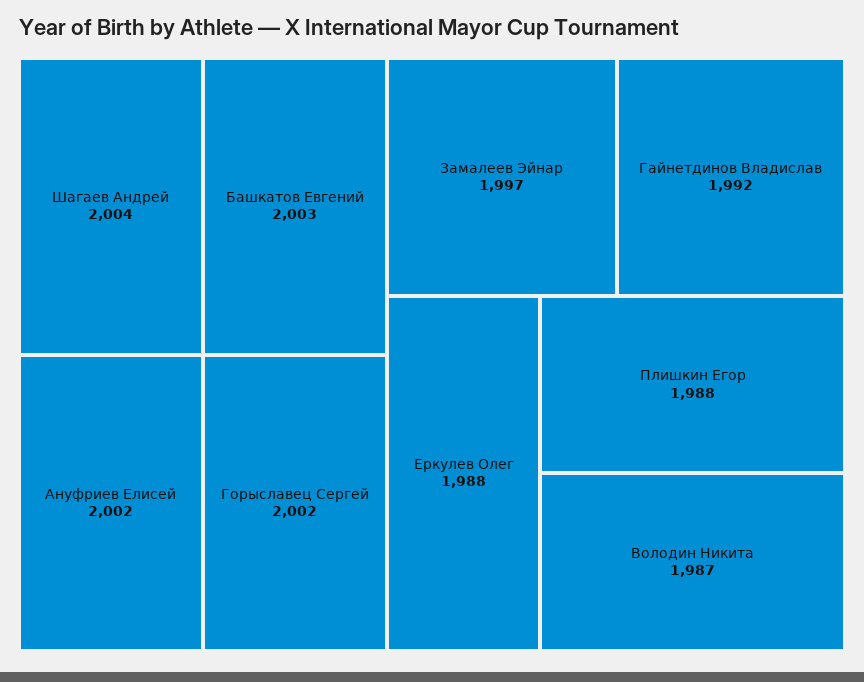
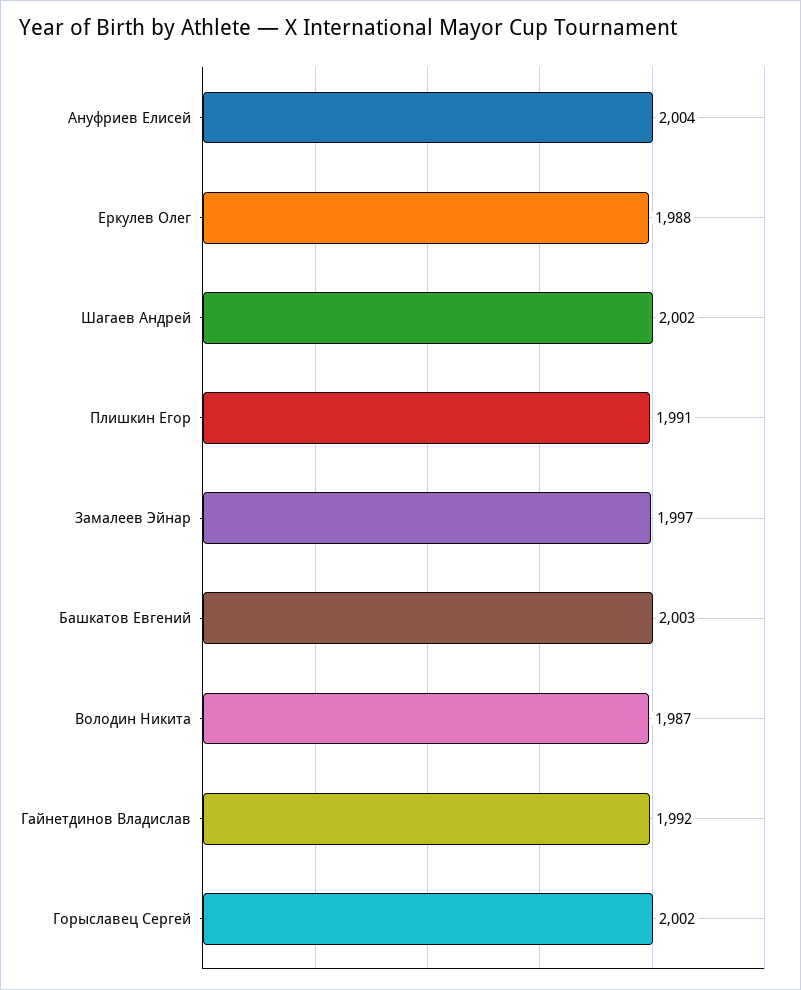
Шагаев Андрей: 2004 -> 2002
Ануфриев Елисей: 2002 -> 2004
Плишкин Егор: 1988 -> 1991

